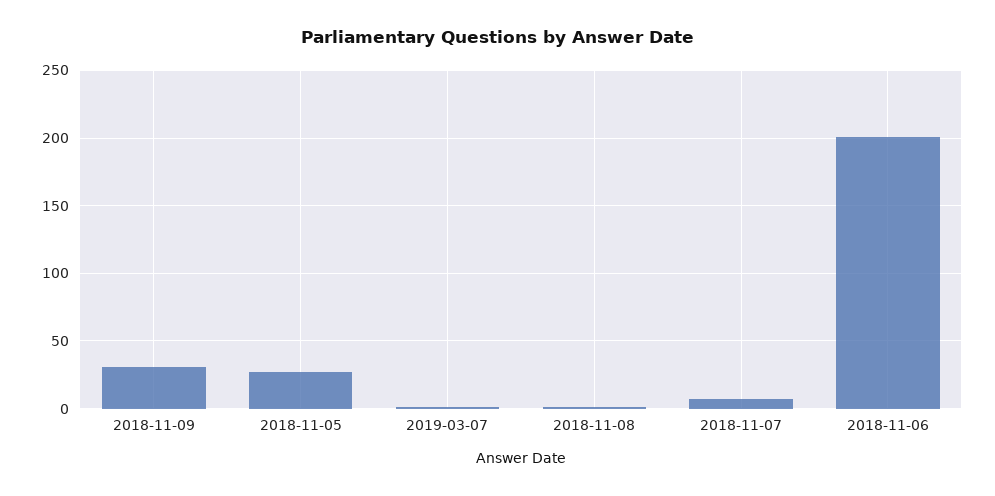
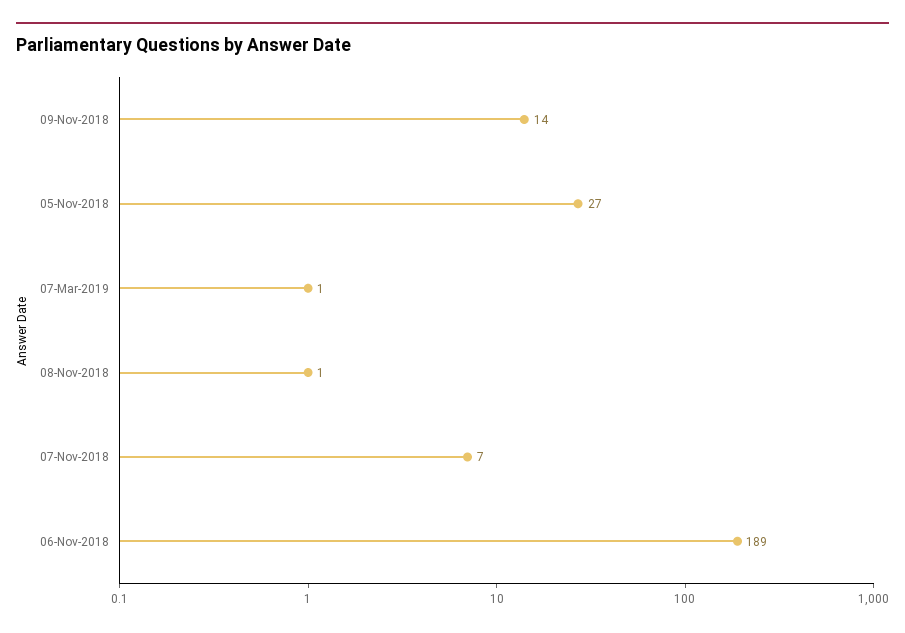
2018-11-09: 30 -> 14
2018-11-06: 200 -> 189

